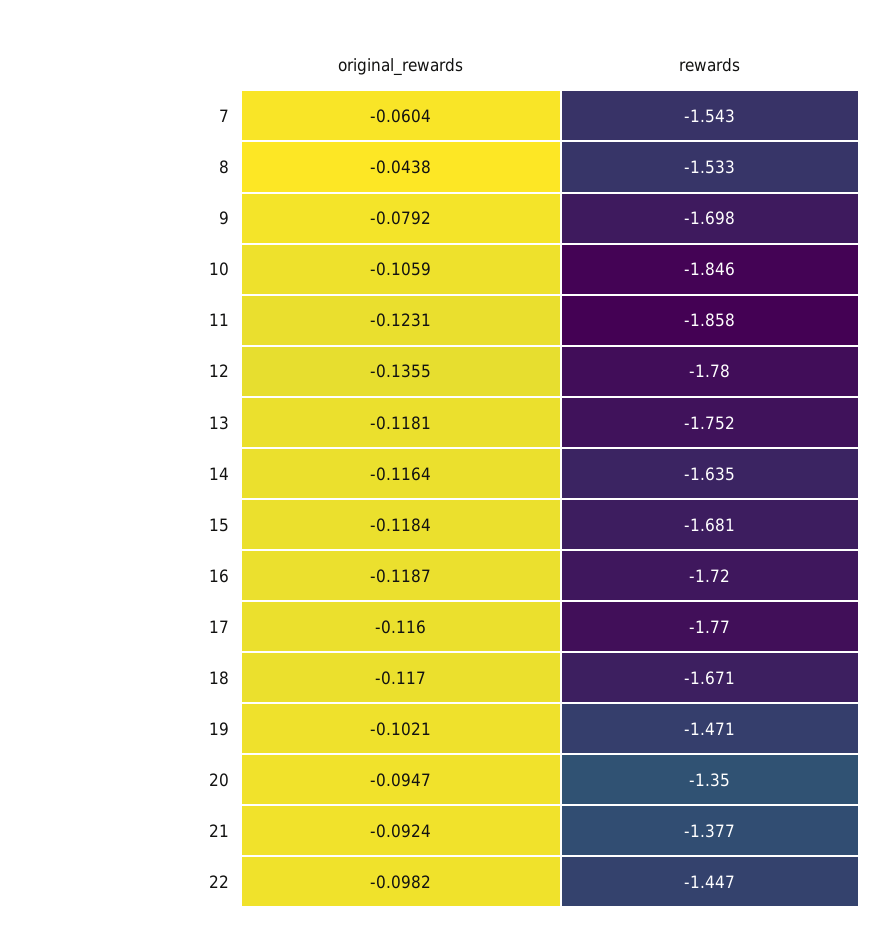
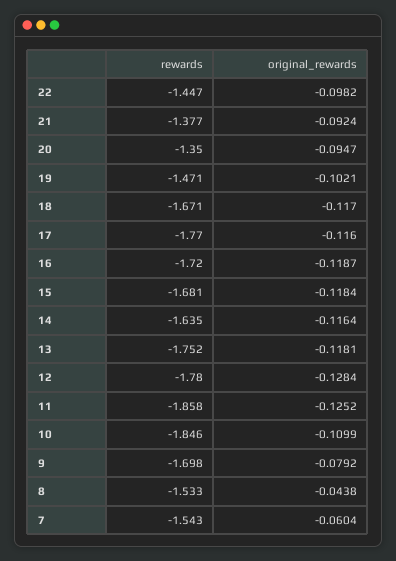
original_rewards, 10: -0.1059 -> -0.1099
original_rewards, 11: -0.1231 -> -0.1252
original_rewards, 12: -0.1355 -> -0.1284

